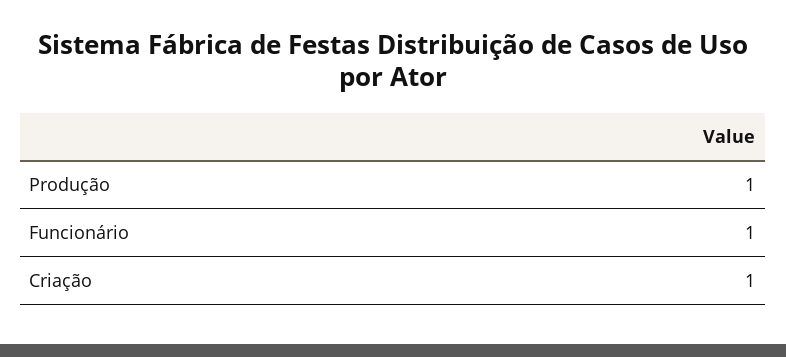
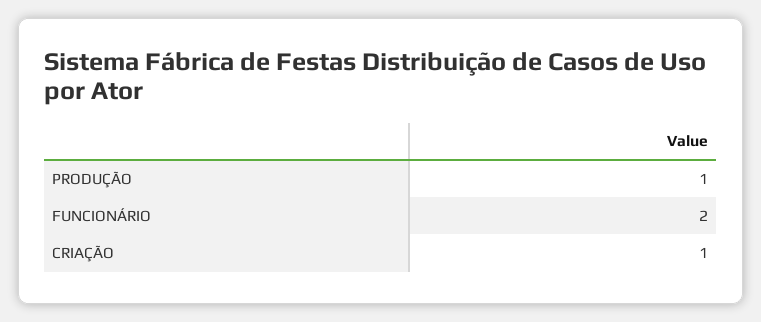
Funcionário: 1 -> 2

